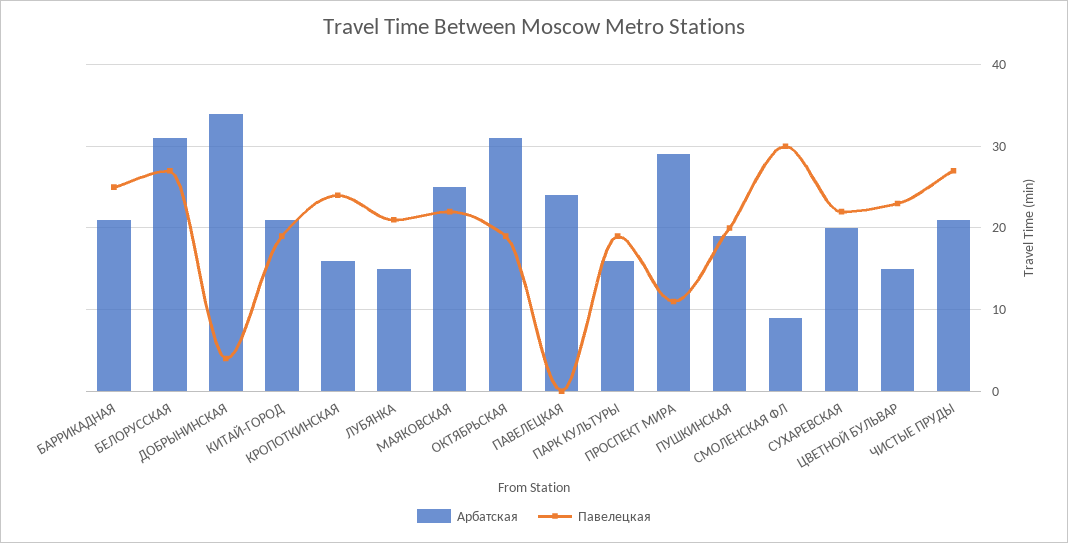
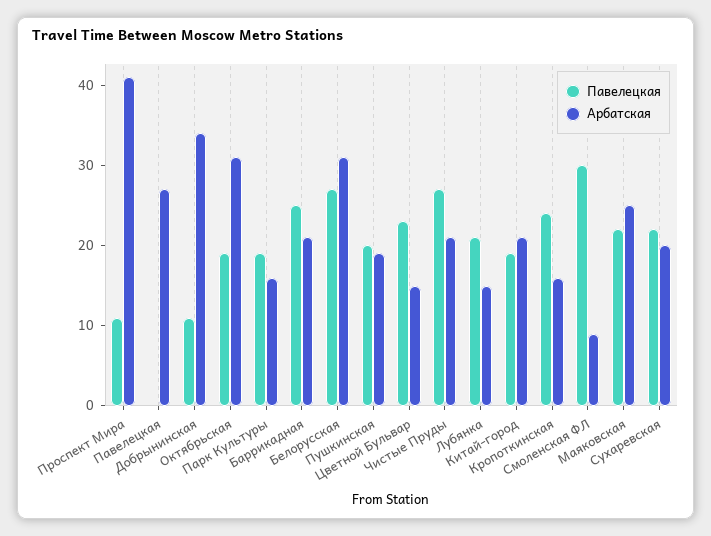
Павелецкая, ДОБРЫНИНСКАЯ: 4 -> 11
Арбатская, ПАВЕЛЕЦКАЯ: 24 -> 27
Арбатская, ПРОСПЕКТ МИРА: 29 -> 41

